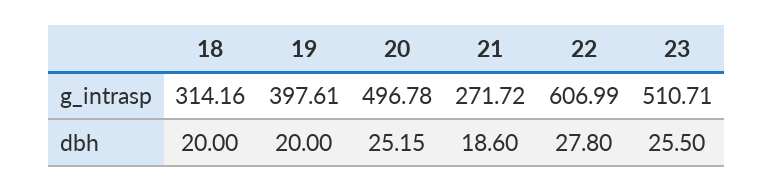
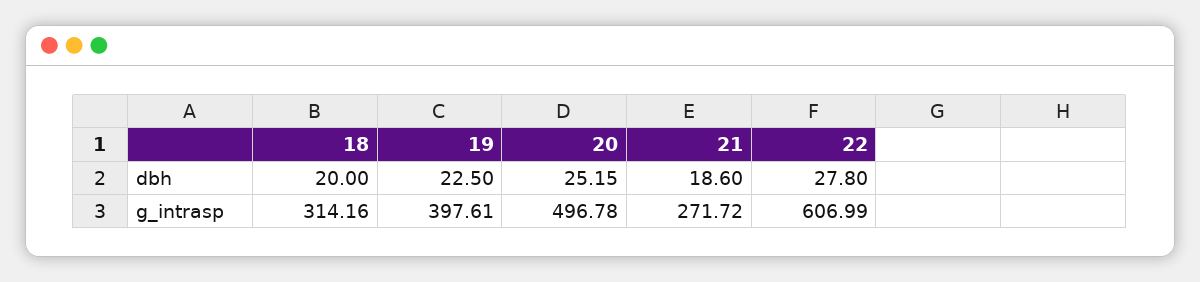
23, g_intrasp: 510.71 -> none
19, dbh: 20 -> 22.5
23, dbh: 25.5 -> none

